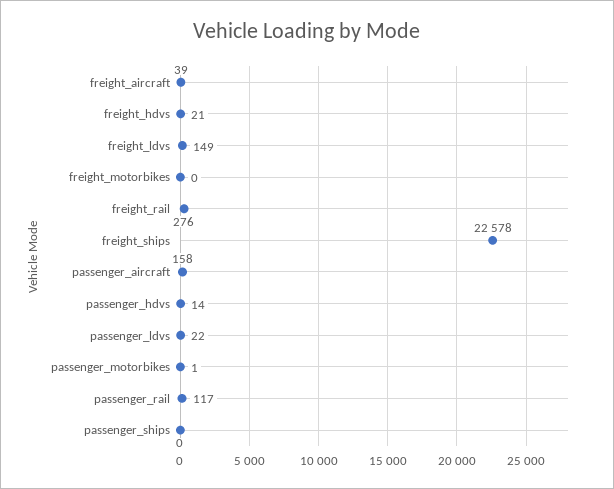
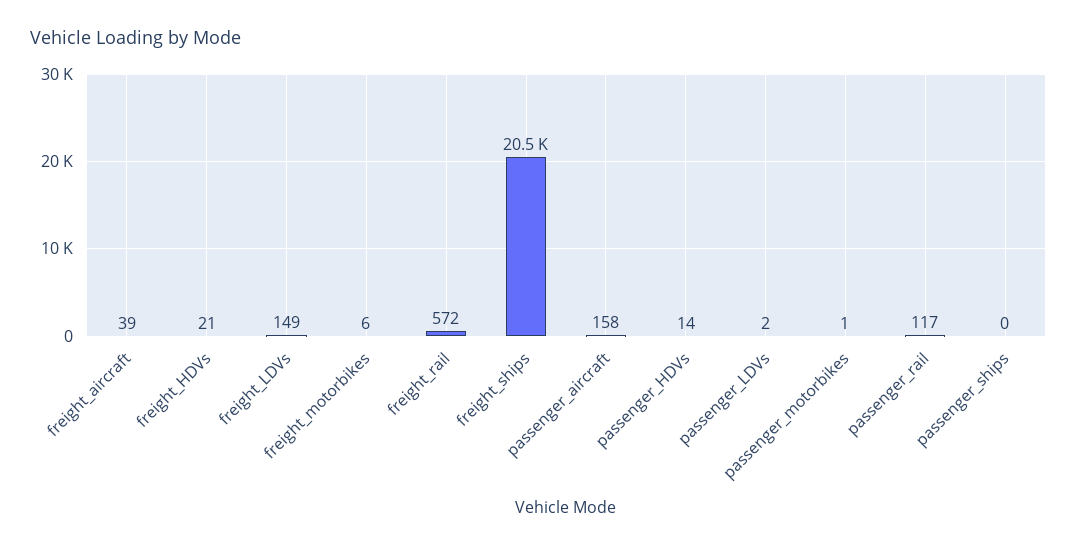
freight_motorbikes: 0 -> 6
freight_rail: 276 -> 572
freight_ships: 22578 -> 20500
passenger_ldvs: 22 -> 2

